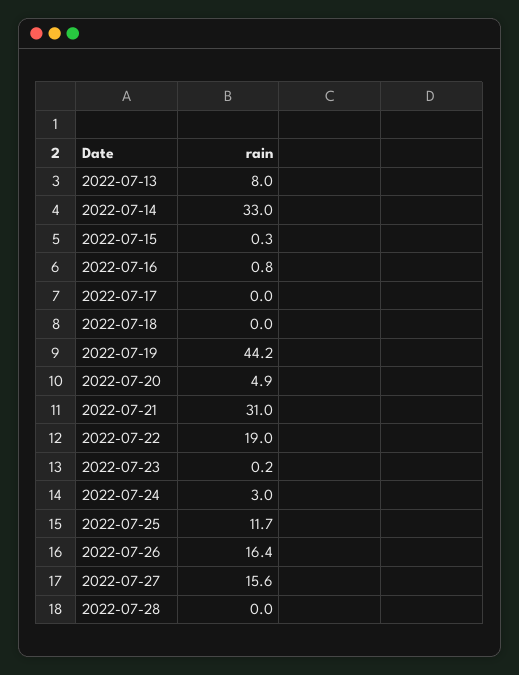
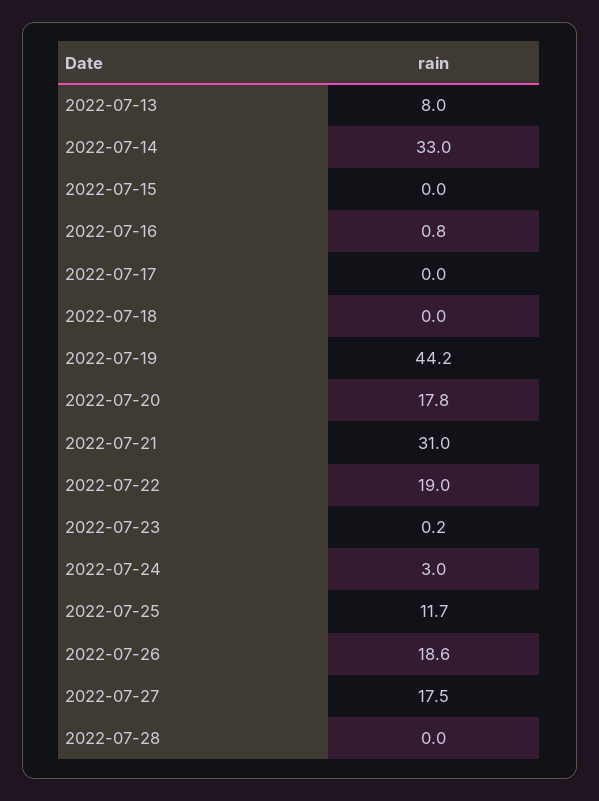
2022-07-15: 0.3 -> 0
2022-07-20: 4.9 -> 17.8
2022-07-26: 16.4 -> 18.6
2022-07-27: 15.6 -> 17.5

